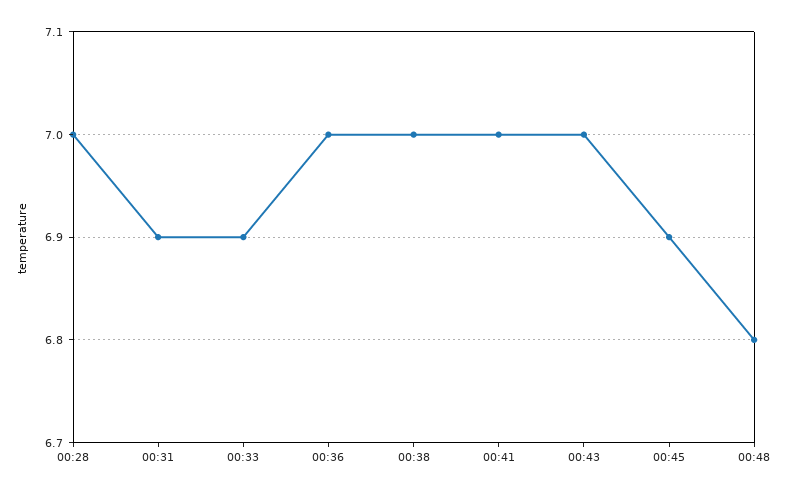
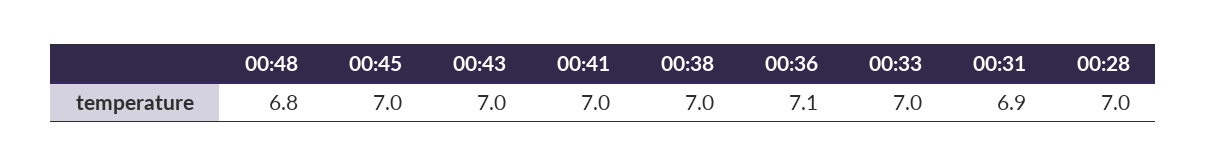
00:33: 6.9 -> 7
00:36: 7 -> 7.1
00:45: 6.9 -> 7

